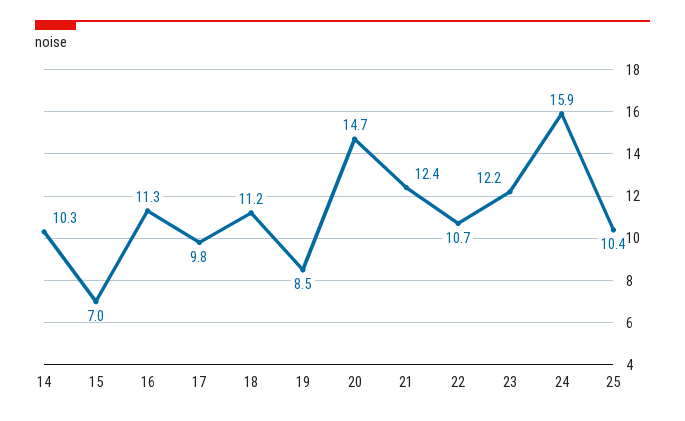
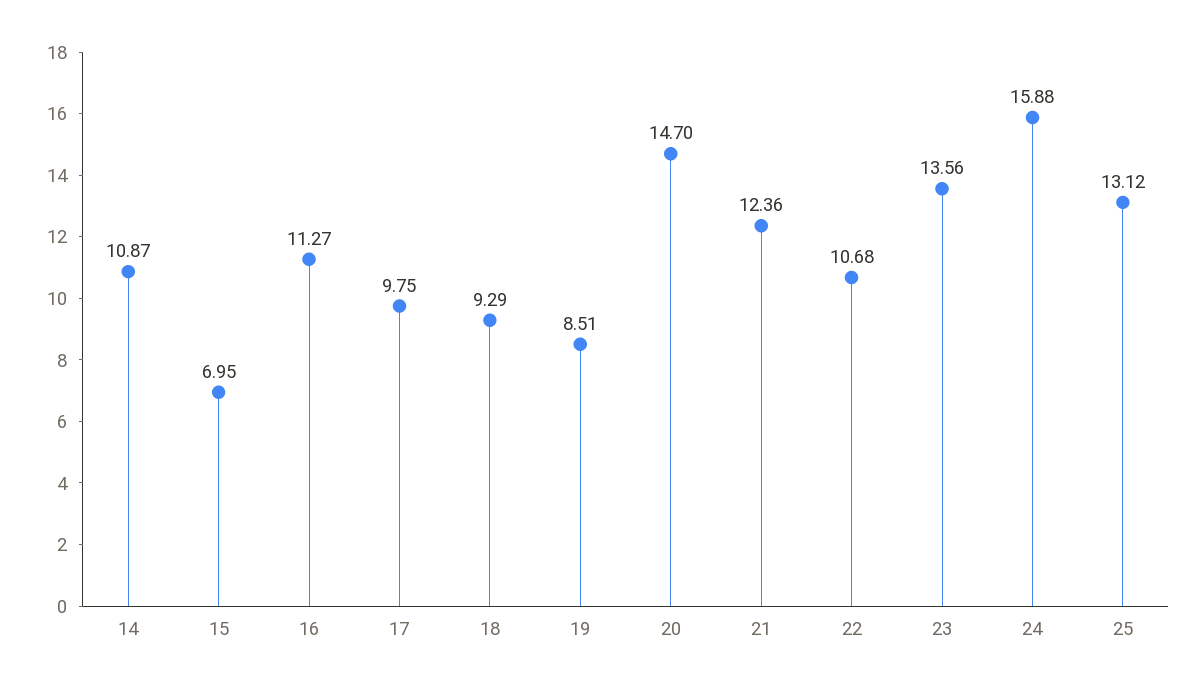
14: 10.3 -> 10.87
18: 11.2 -> 9.29
23: 12.2 -> 13.56
25: 10.4 -> 13.12

